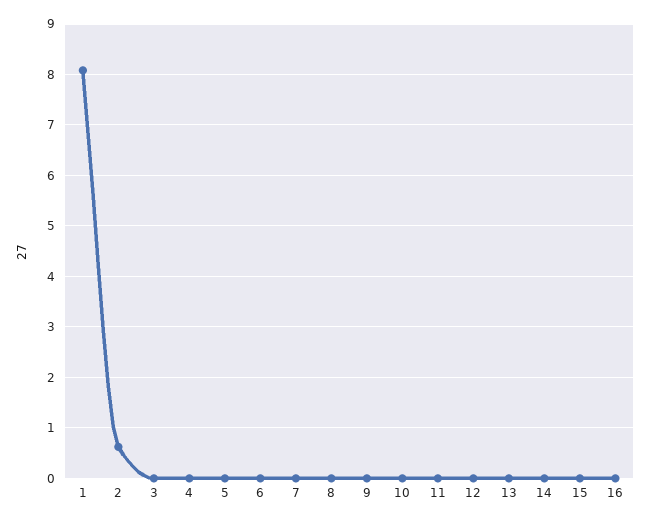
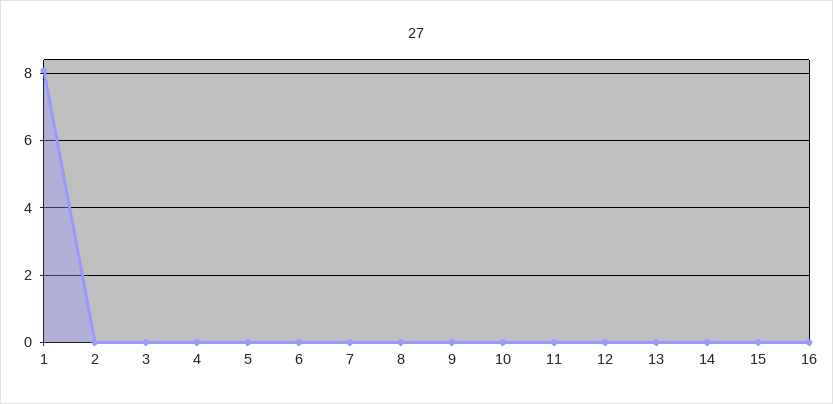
2: 0.6 -> 0

